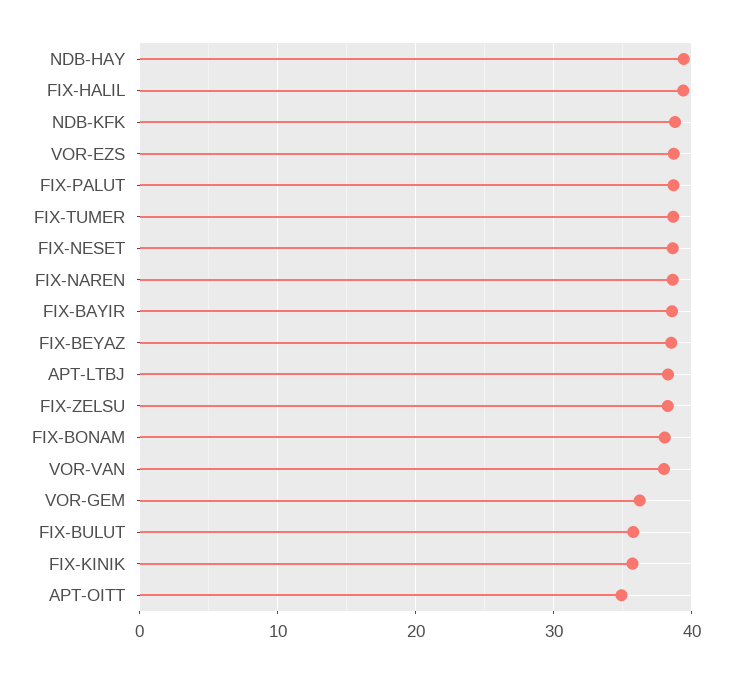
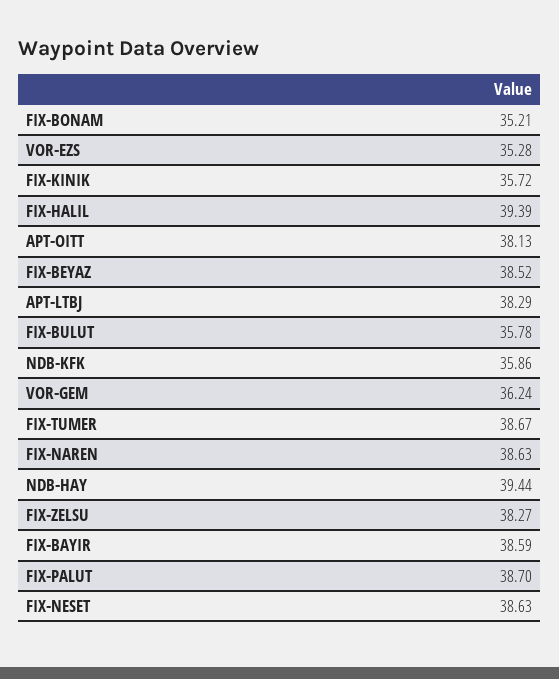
NDB-KFK: 39 -> 35.86
VOR-EZS: 39 -> 35.28
FIX-BONAM: 38 -> 35.21
VOR-VAN: 38 -> none
APT-OITT: 35 -> 38.13

